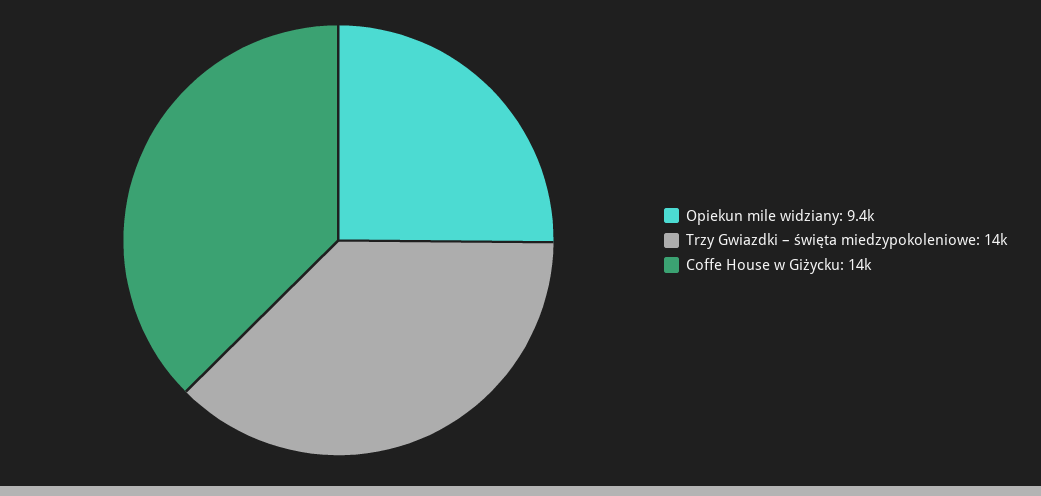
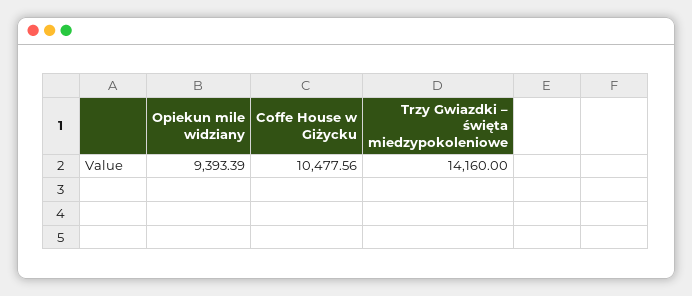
Coffe House w Giżycku: 14000 -> 10477.56

